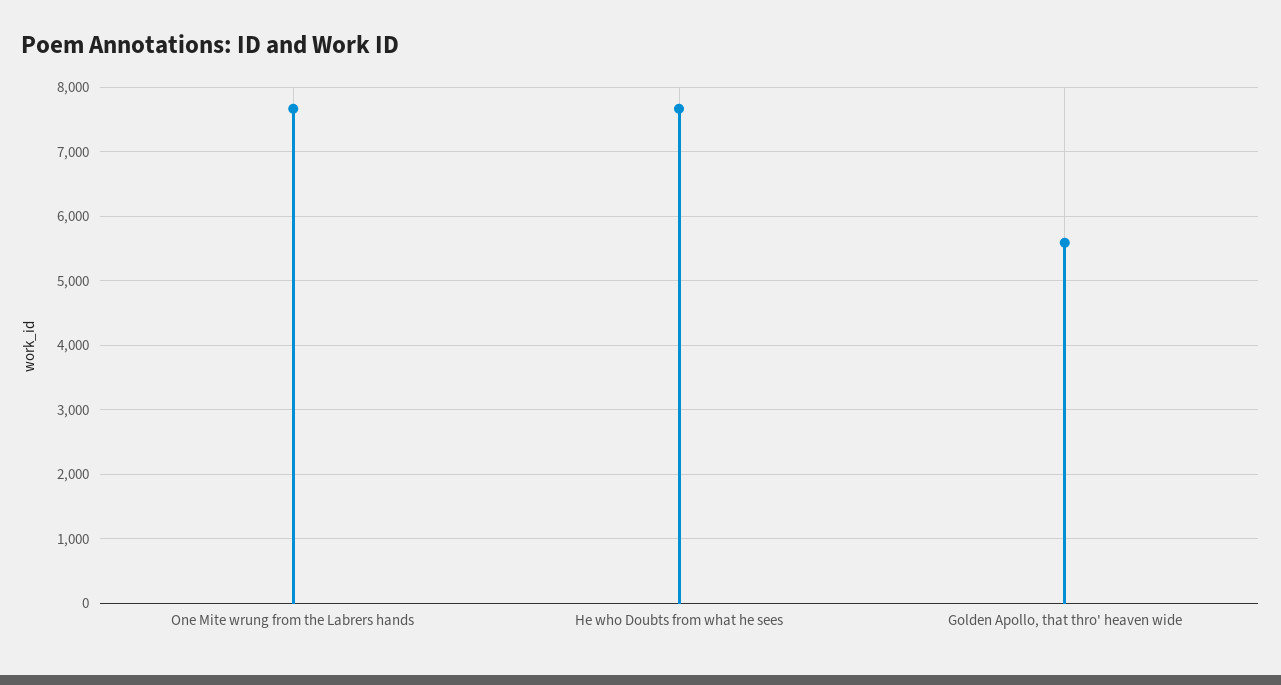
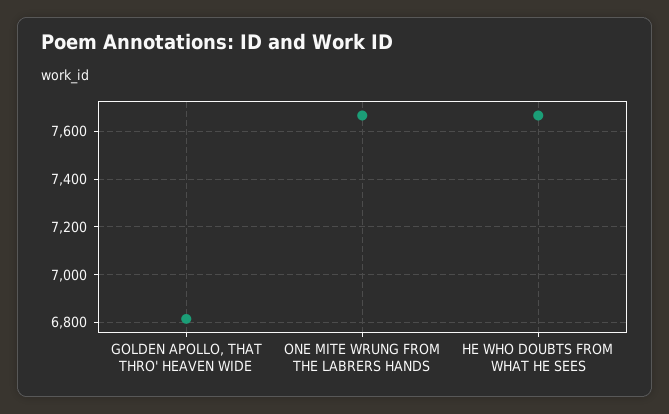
Golden Apollo, that thro' heaven wide: 5600 -> 6800

